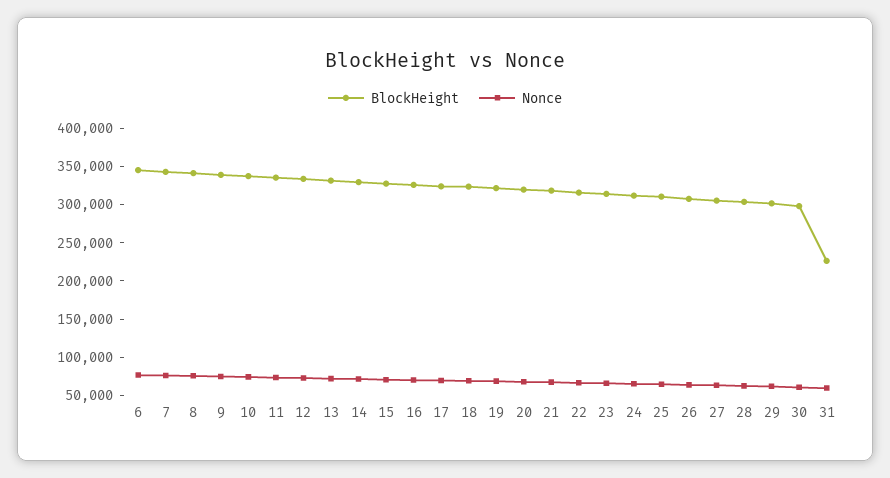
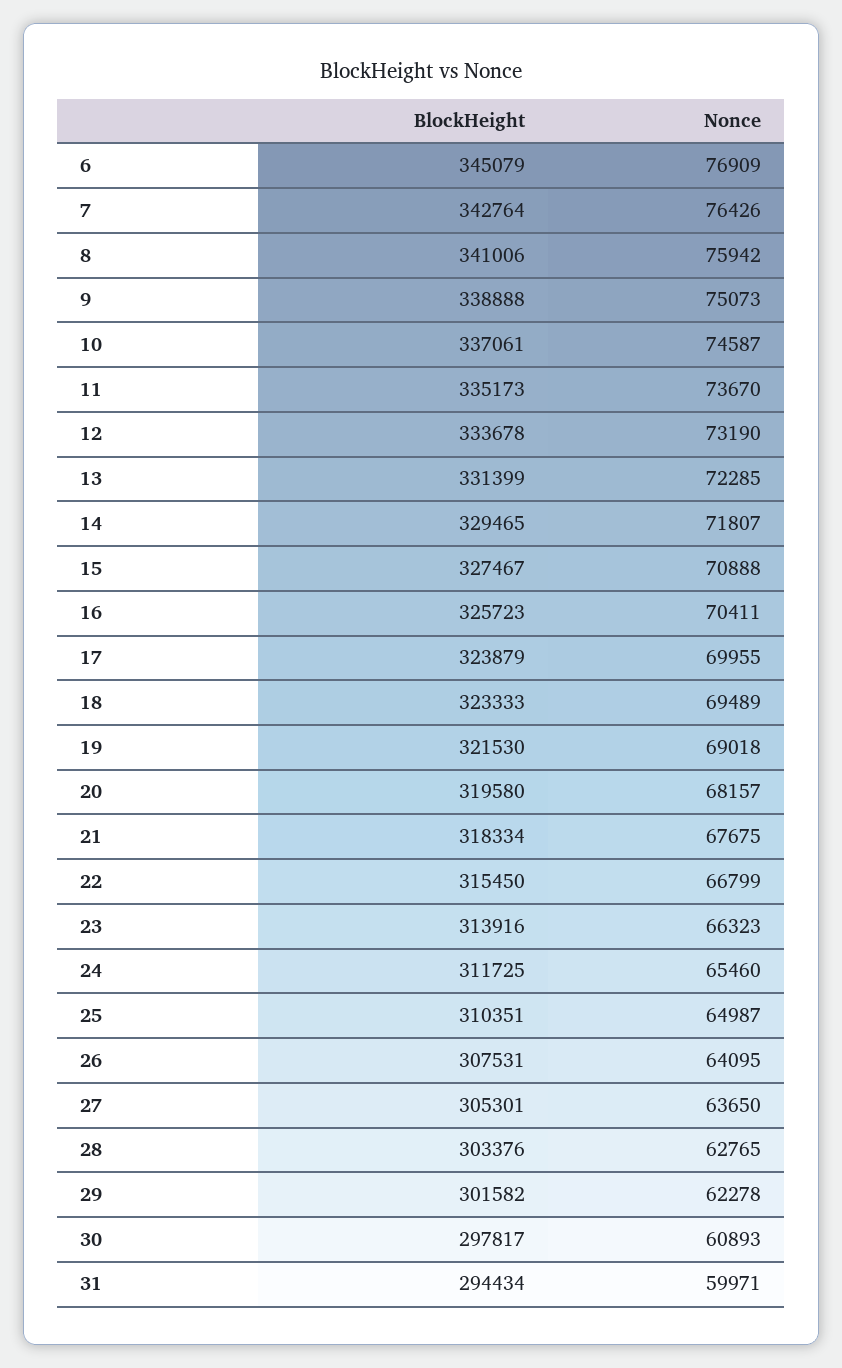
BlockHeight, 31: 225000 -> 294434

